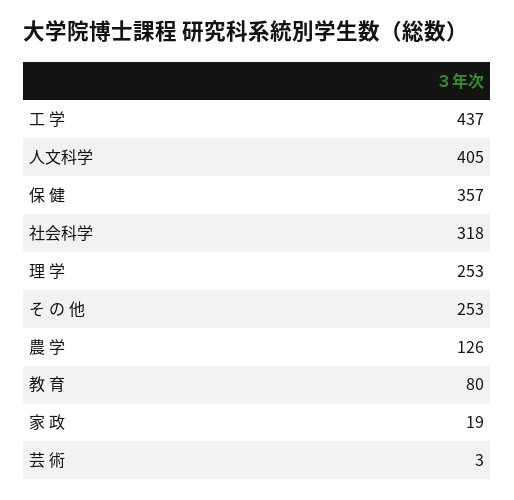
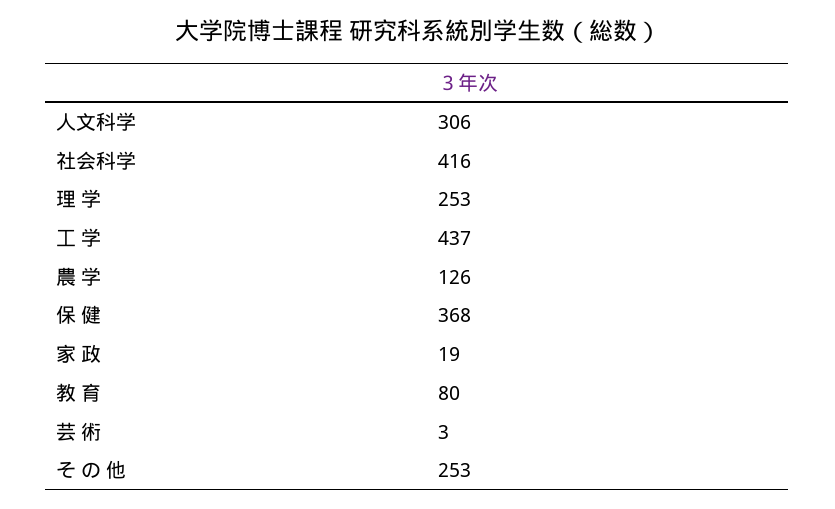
人文科学: 405 -> 306
保 健: 357 -> 368
社会科学: 318 -> 416

